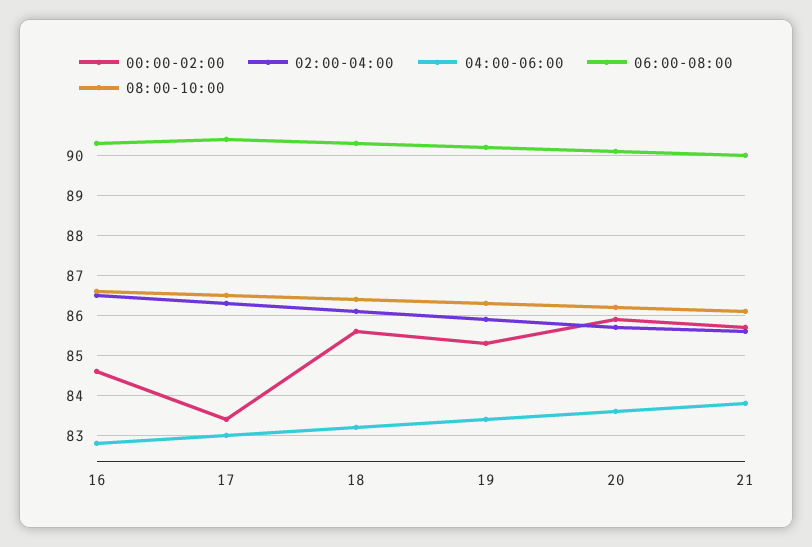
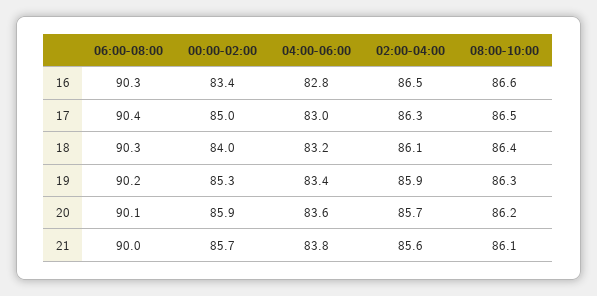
00:00-02:00, 16: 84.5 -> 83.4
00:00-02:00, 17: 83.5 -> 85
00:00-02:00, 18: 85.5 -> 84

